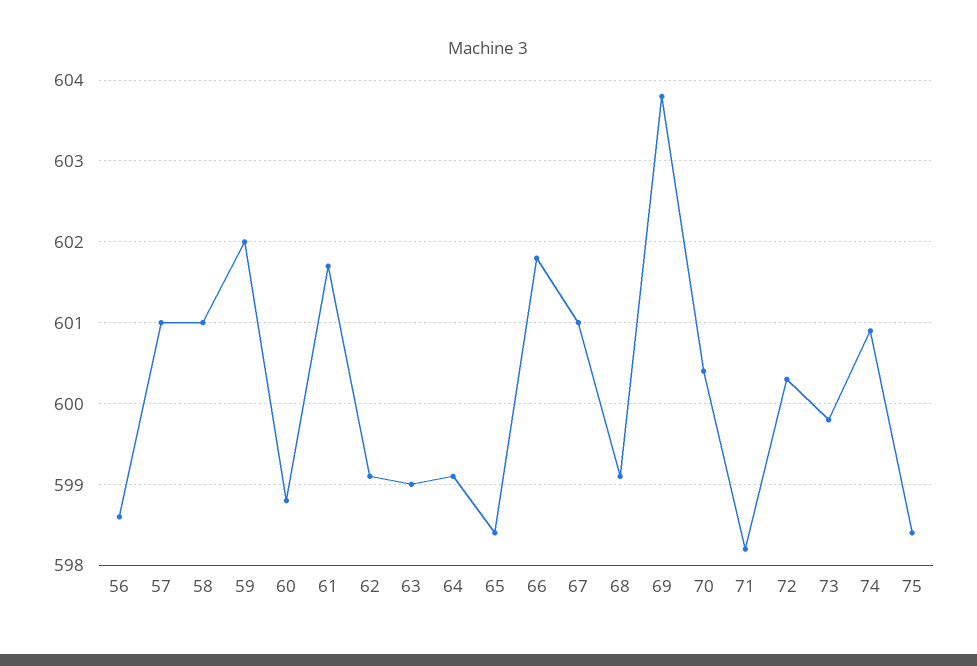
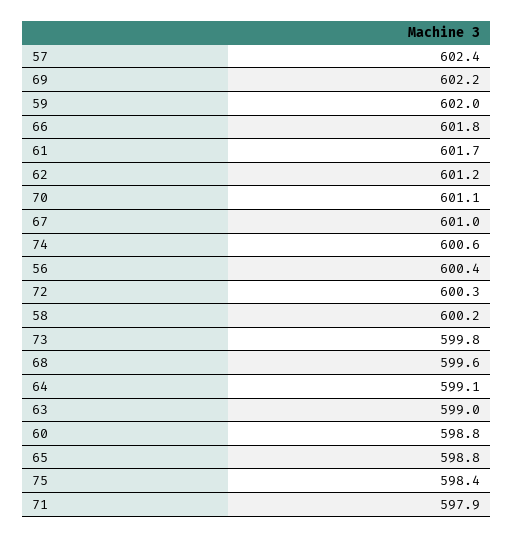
56: 598.6 -> 600.4
57: 601 -> 602.4
58: 601 -> 600.2
62: 599.1 -> 601.2
65: 598.4 -> 598.8
68: 599.1 -> 599.6
69: 603.8 -> 602.2
70: 600.4 -> 601.1
71: 598.2 -> 597.9
74: 600.9 -> 600.6

